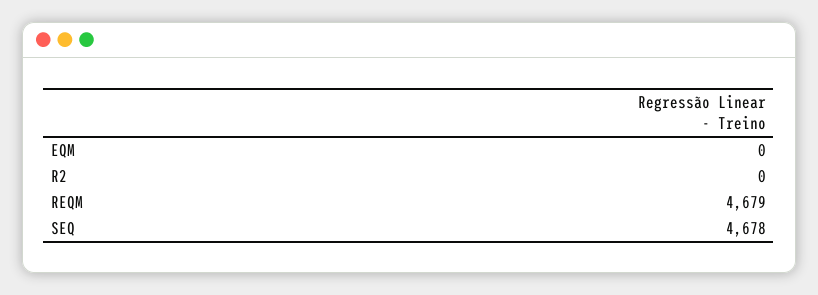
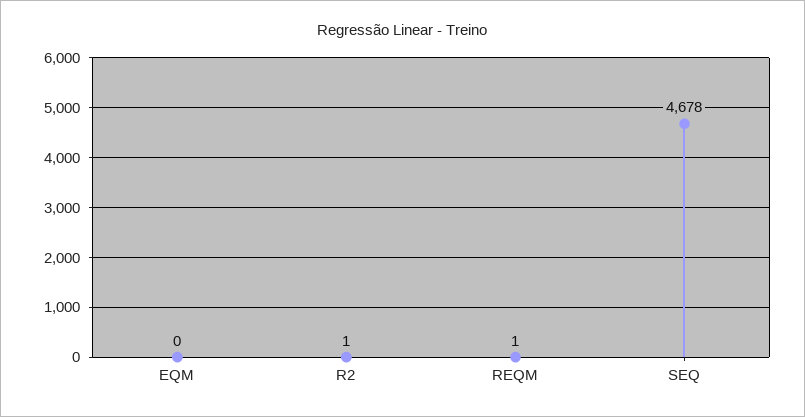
R2: 0 -> 1
REQM: 4679 -> 1

